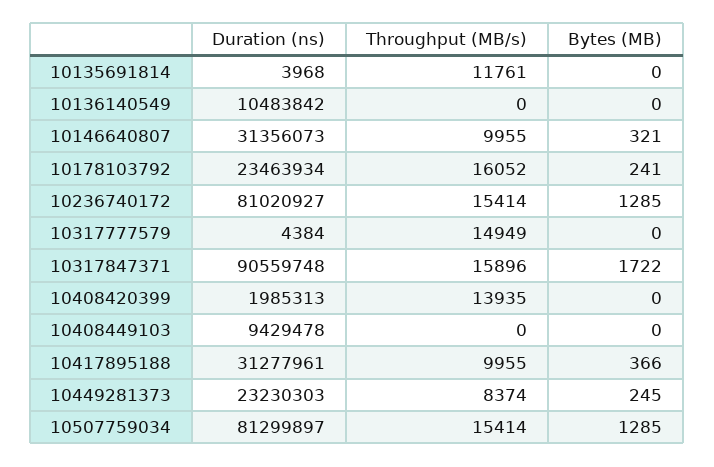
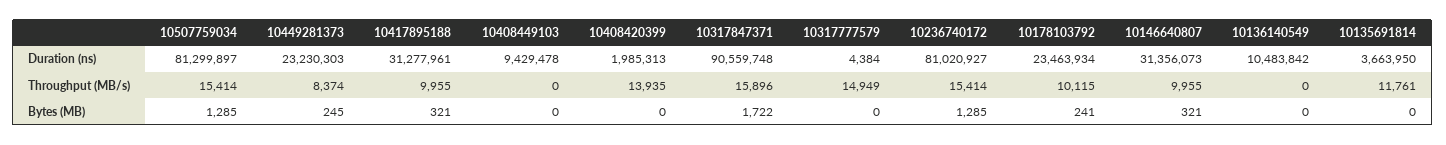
Duration (ns), 10135691814: 3968 -> 3663950
Throughput (MB/s), 10178103792: 16052 -> 10115
Bytes (MB), 10417895188: 366 -> 321

